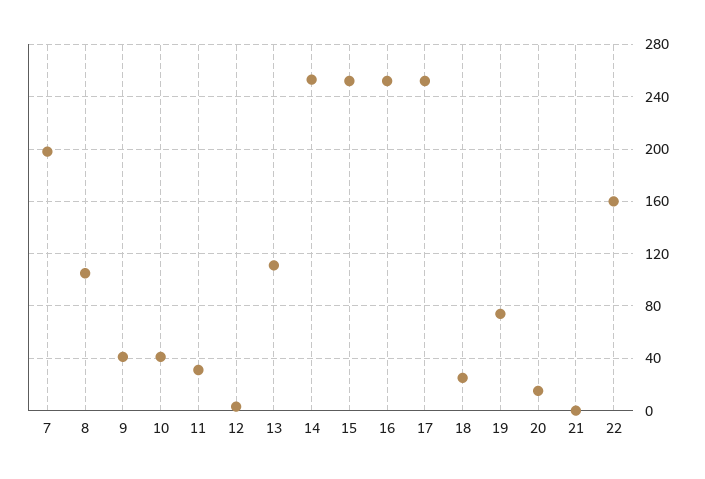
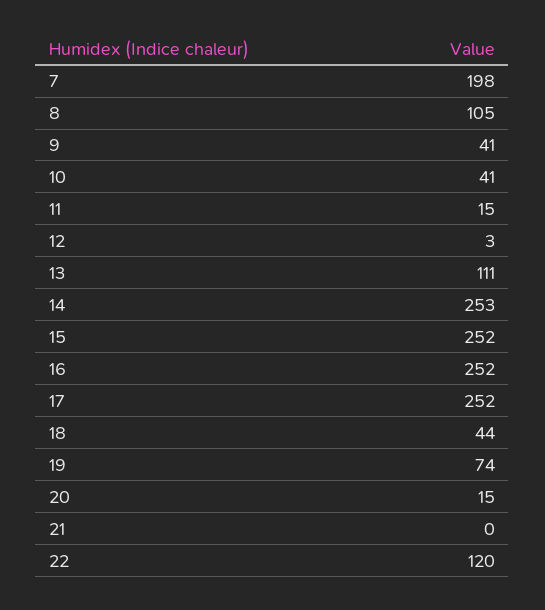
11: 30 -> 15
18: 25 -> 44
22: 160 -> 120

